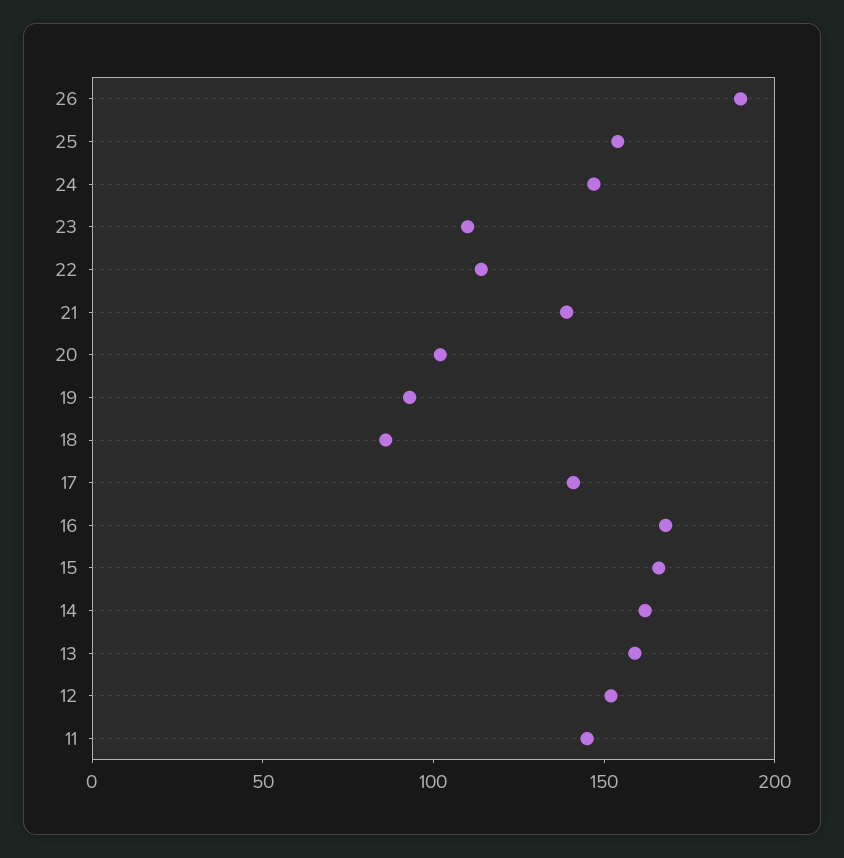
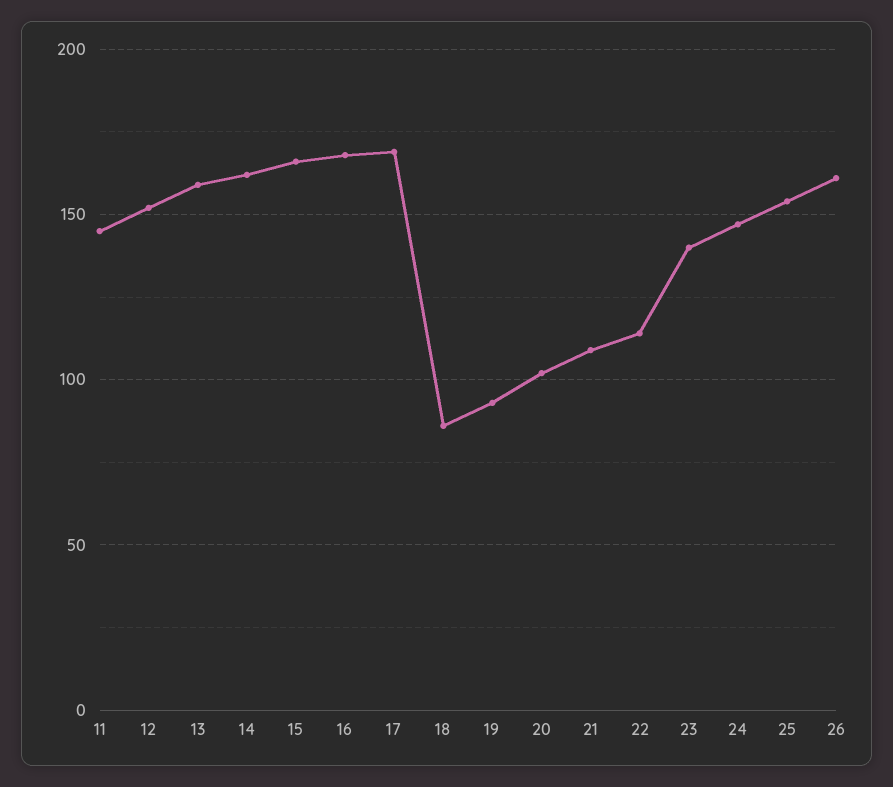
26: 190 -> 160
23: 110 -> 140
21: 140 -> 110
17: 140 -> 170

